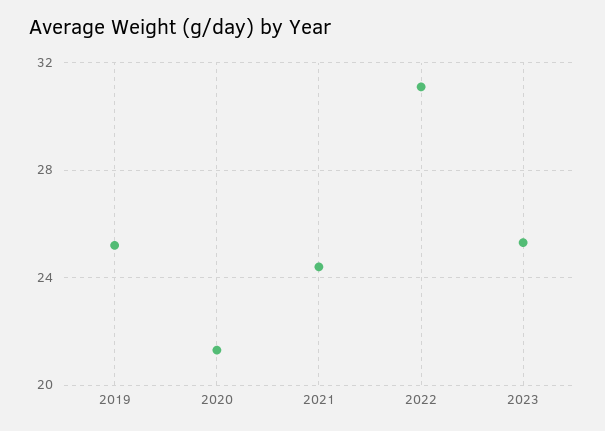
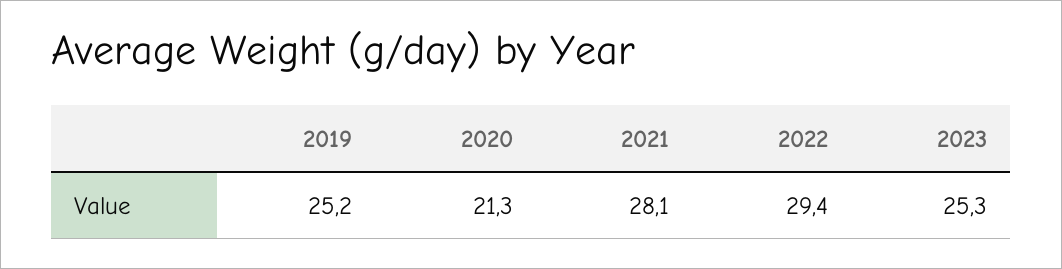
2021: 24.5 -> 28.1
2022: 31 -> 29.4

